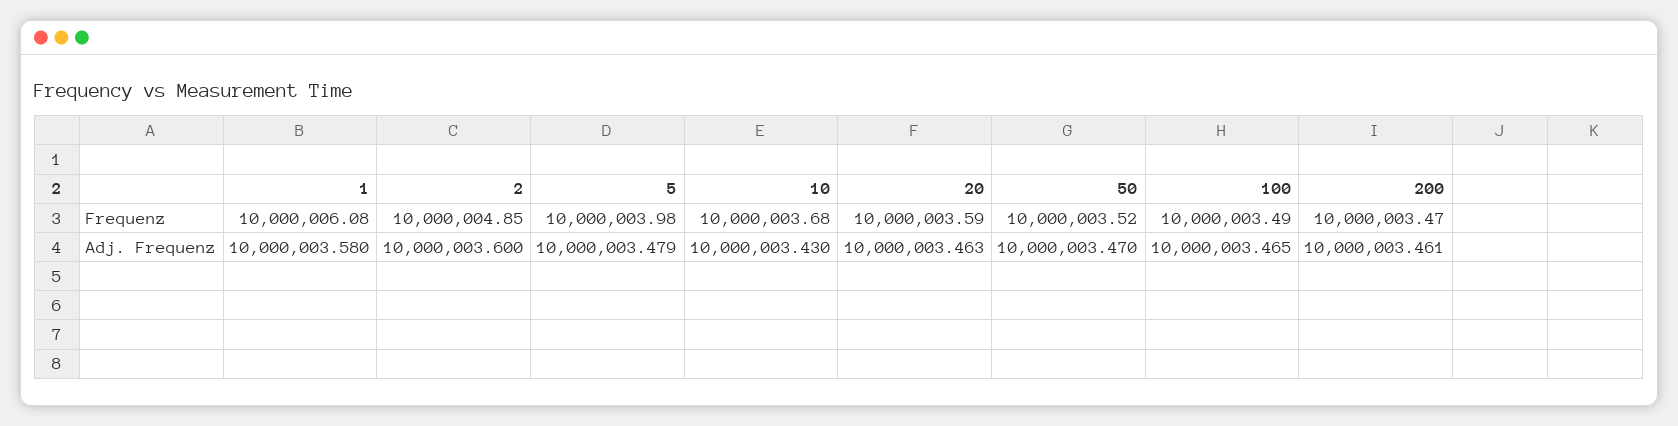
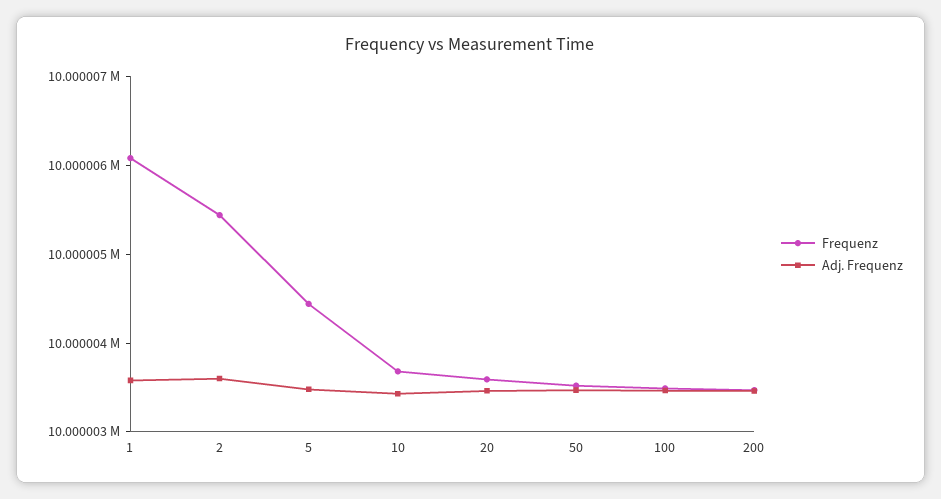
Frequenz, 2: 10000004.85 -> 10000005.4
Frequenz, 5: 10000003.98 -> 10000004.4

